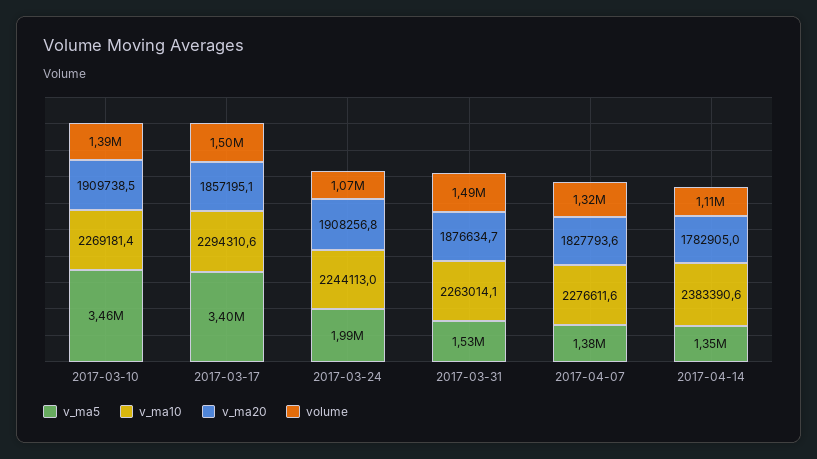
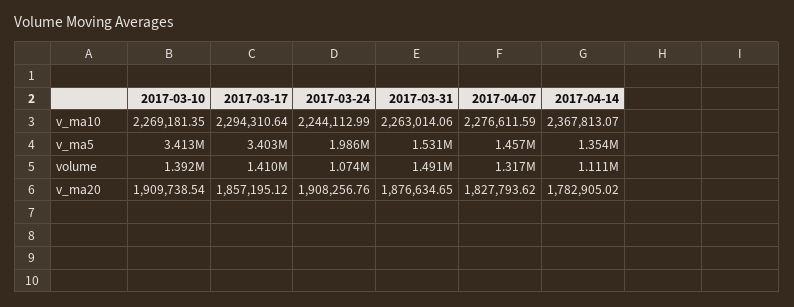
v_ma5, 2017-03-10: 3460000 -> 3413000
volume, 2017-03-17: 1500000 -> 1410000
v_ma5, 2017-04-07: 1380000 -> 1457000
v_ma10, 2017-04-14: 2383390.6 -> 2367813.07

